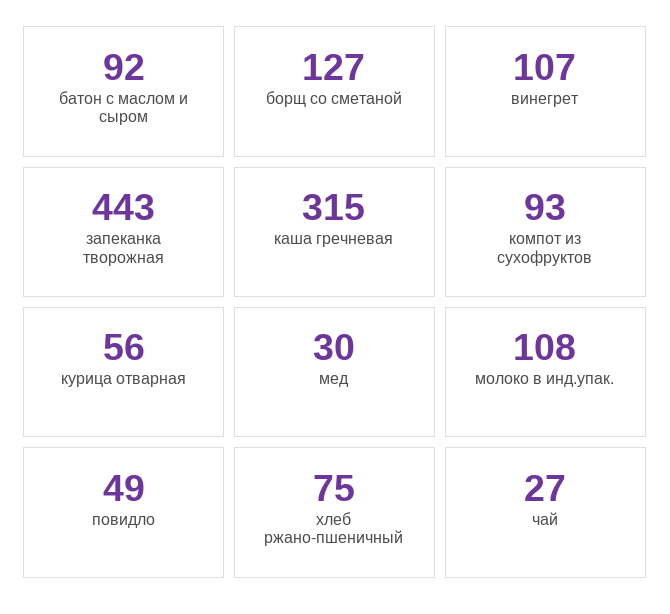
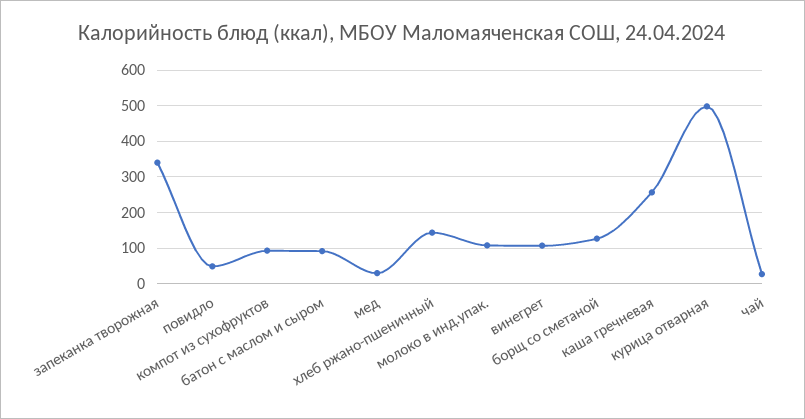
запеканка творожная: 443 -> 340
каша гречневая: 315 -> 260
курица отварная: 56 -> 500
хлеб ржано-пшеничный: 75 -> 140

